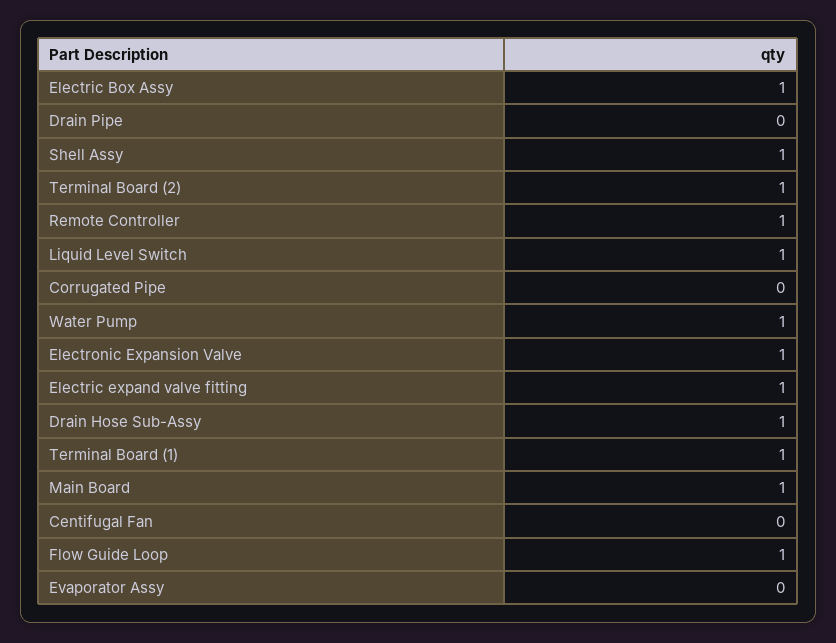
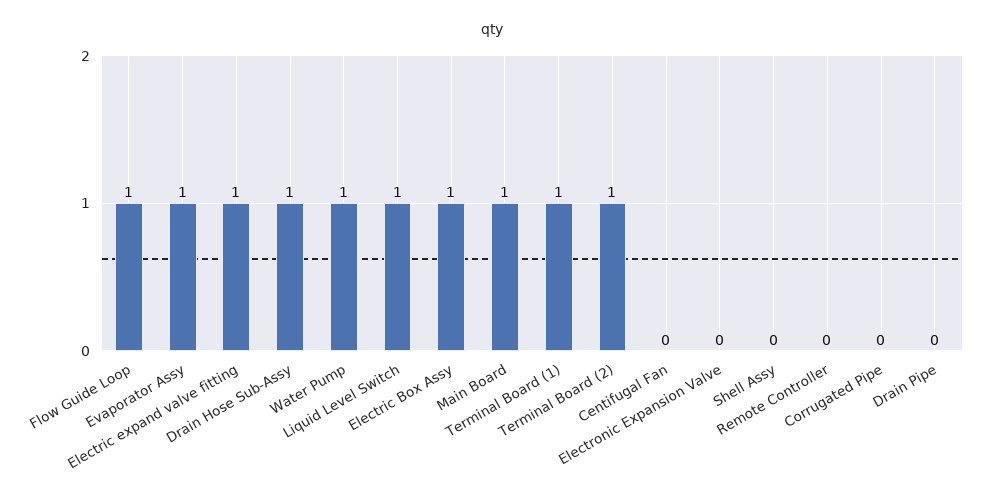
Shell Assy: 1 -> 0
Remote Controller: 1 -> 0
Electronic Expansion Valve: 1 -> 0
Evaporator Assy: 0 -> 1

